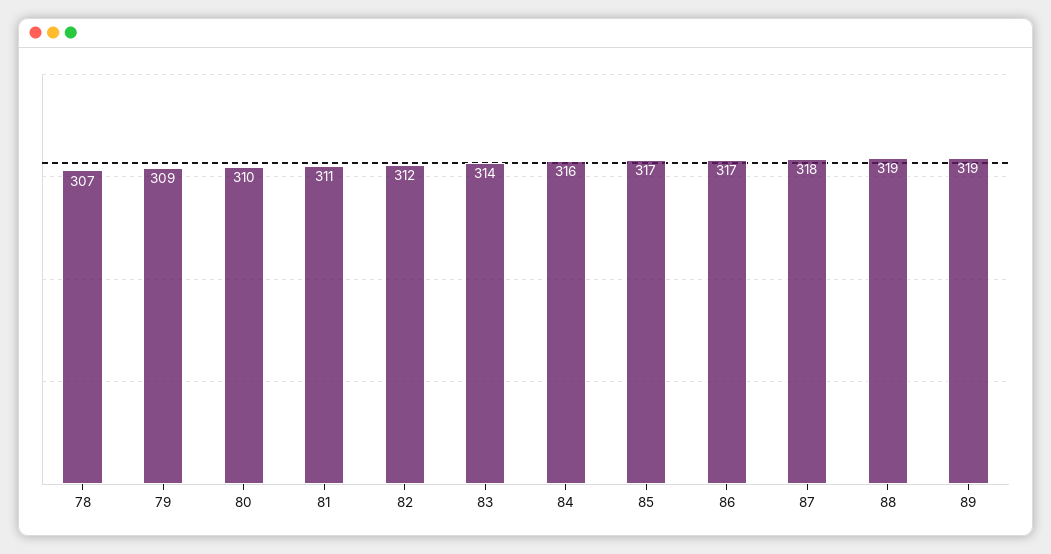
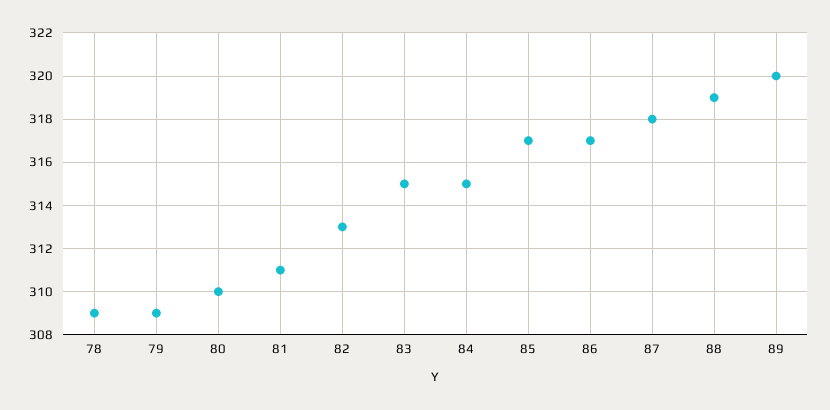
78: 307 -> 309
82: 312 -> 313
83: 314 -> 315
84: 316 -> 315
89: 319 -> 320

